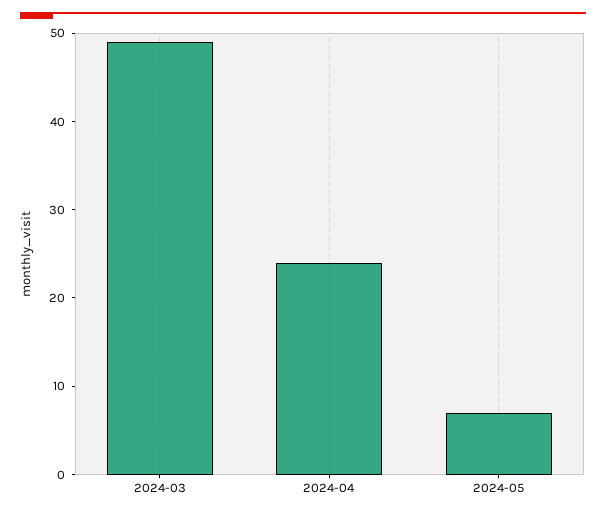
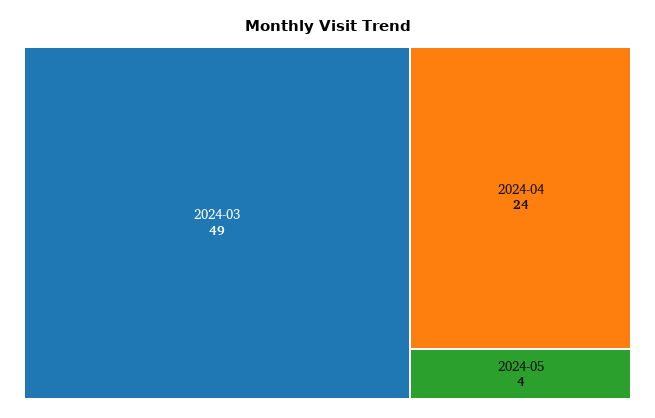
2024-05: 7 -> 4

